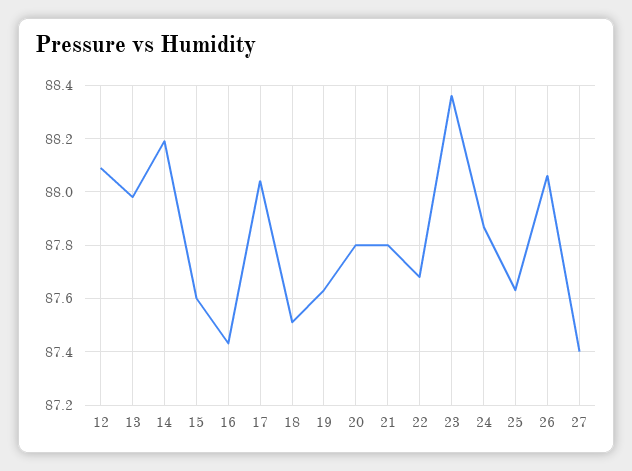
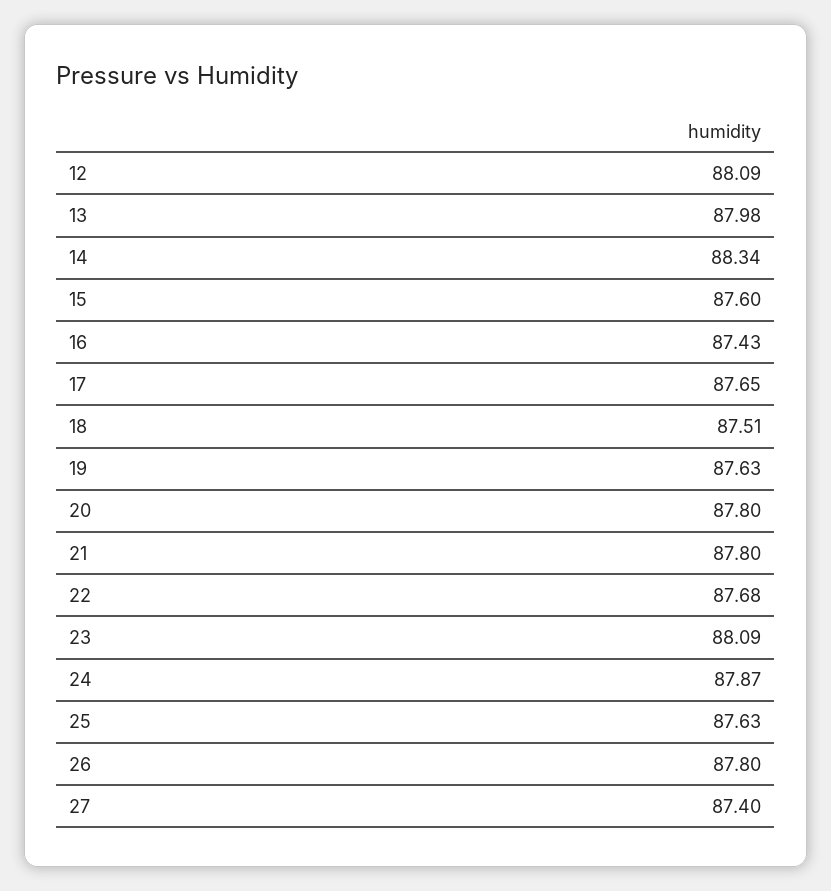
14: 88.2 -> 88.34
17: 88.05 -> 87.65
23: 88.35 -> 88.09
26: 88.05 -> 87.8

